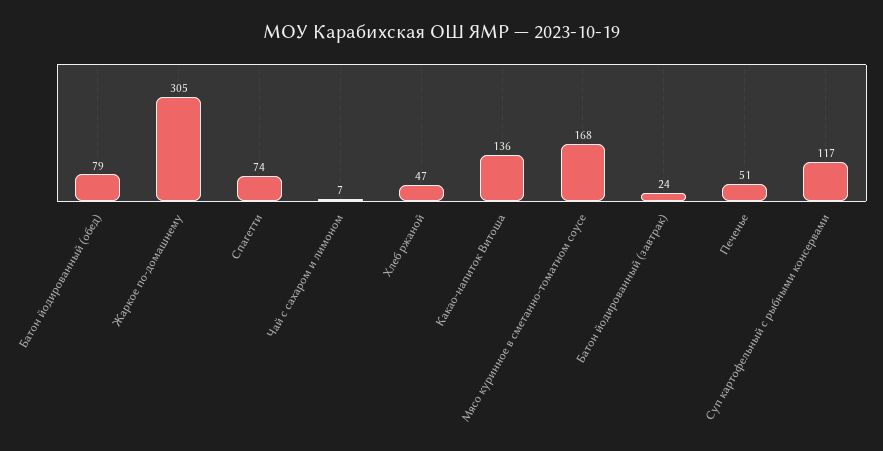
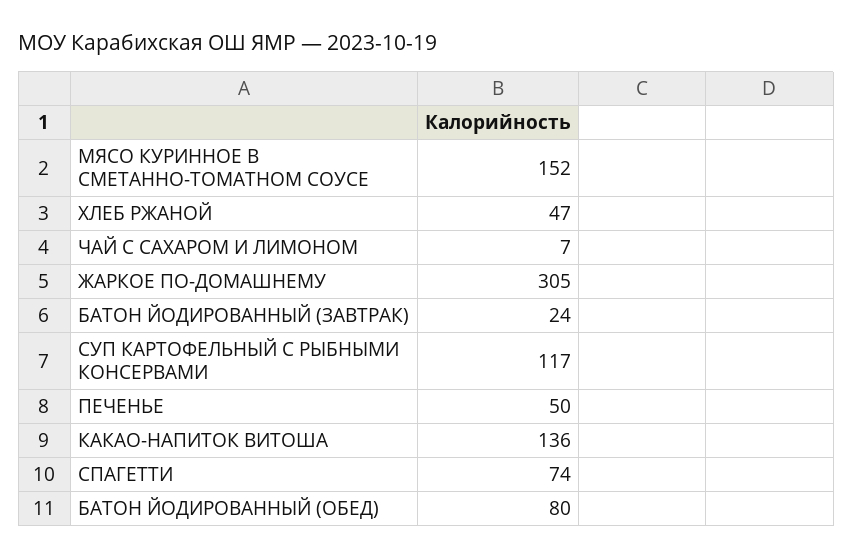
Батон йодированный (обед): 79 -> 80
Мясо куринное в сметанно-томатном соусе: 168 -> 152
Печенье: 51 -> 50

